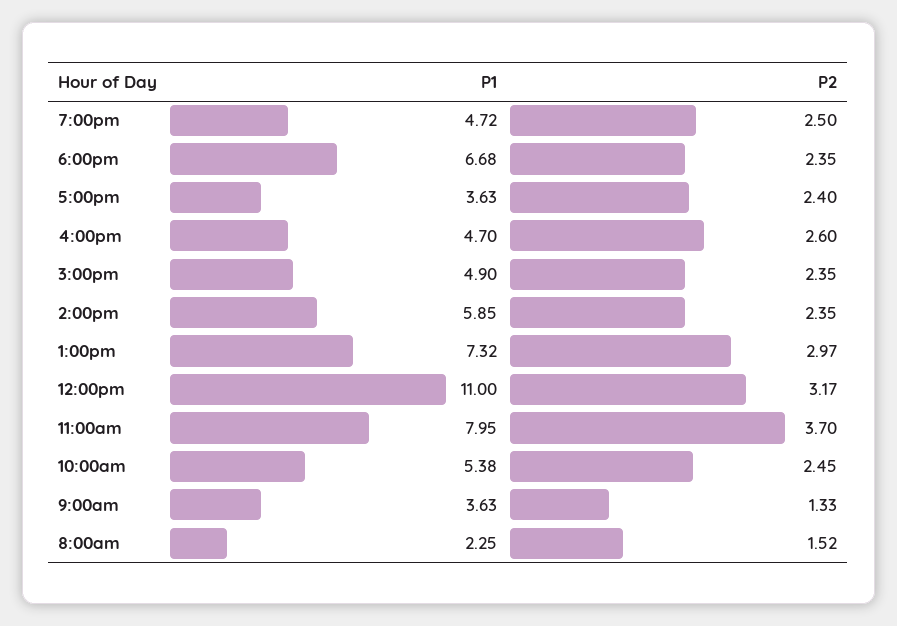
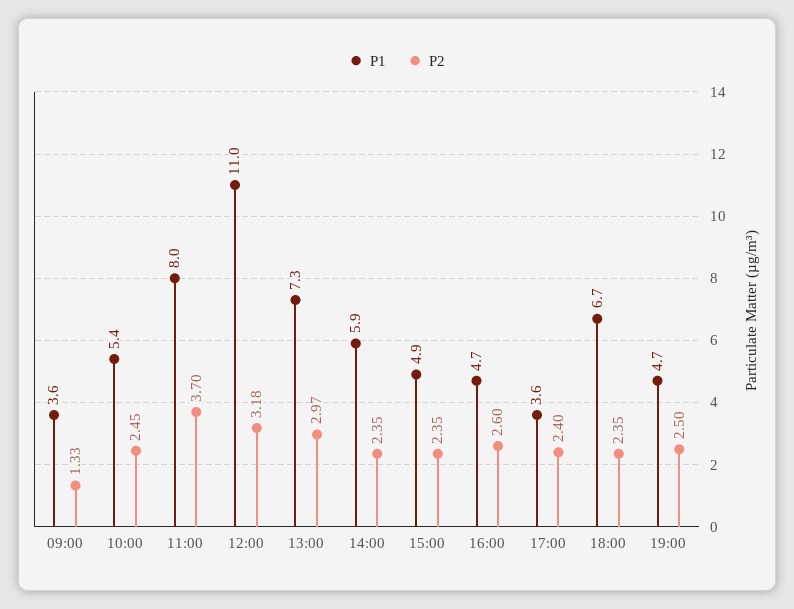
P2, 12:00pm: 3.17 -> 3.18
P1, 8:00am: 2.25 -> none
P2, 8:00am: 1.52 -> none

